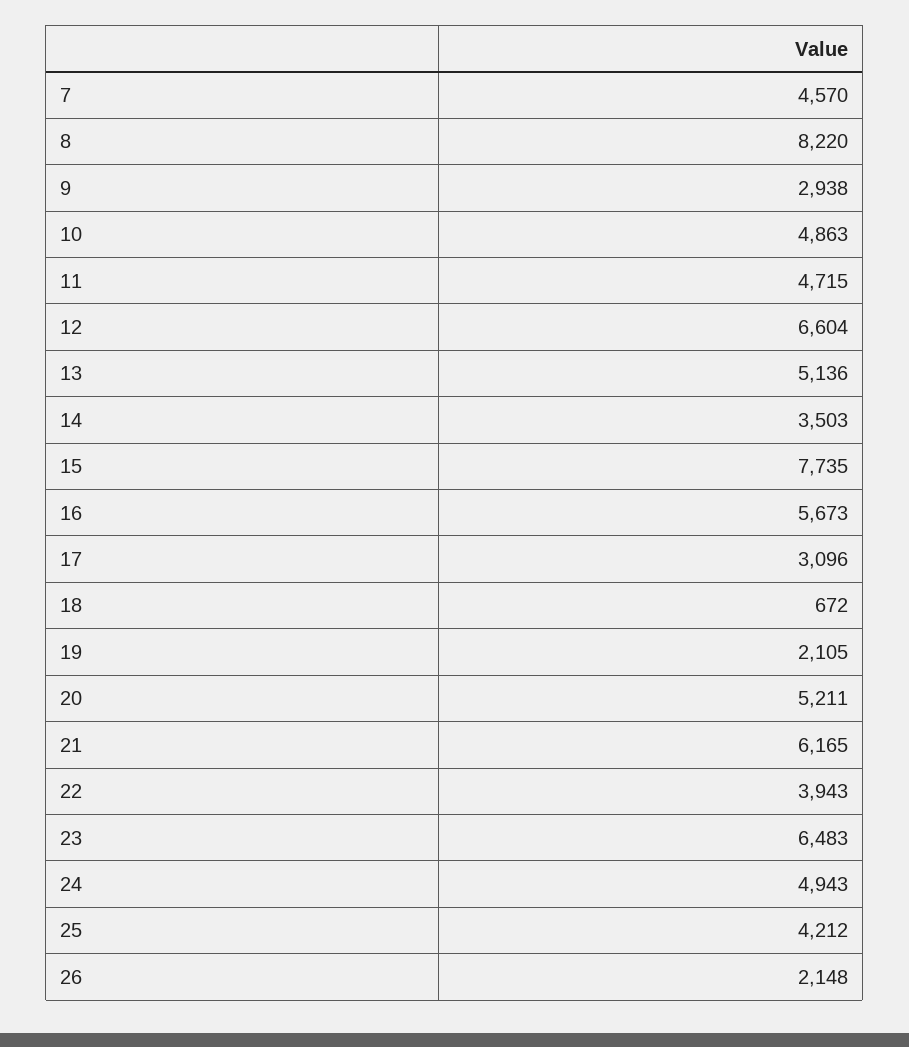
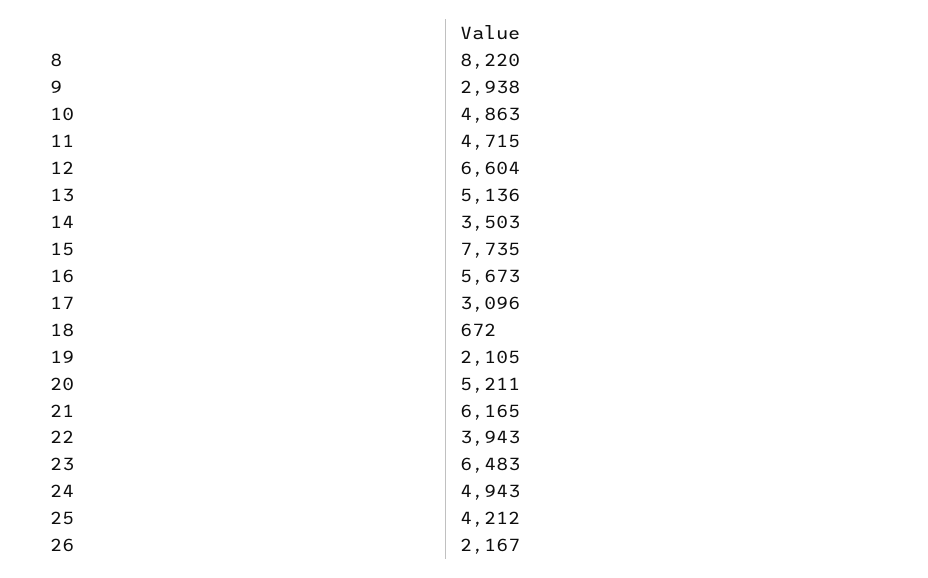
7: 4570 -> none
26: 2148 -> 2167

